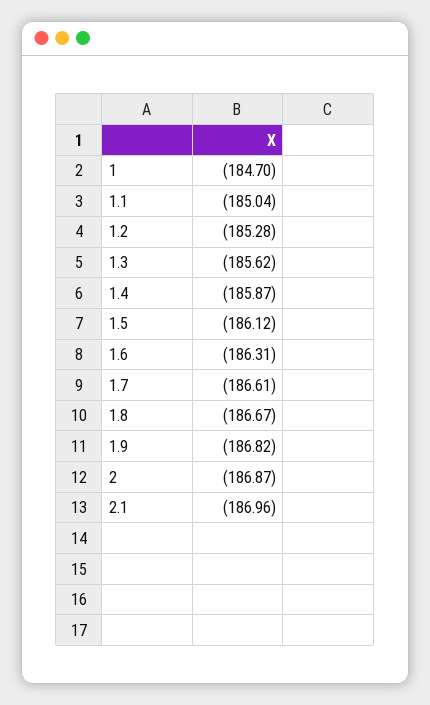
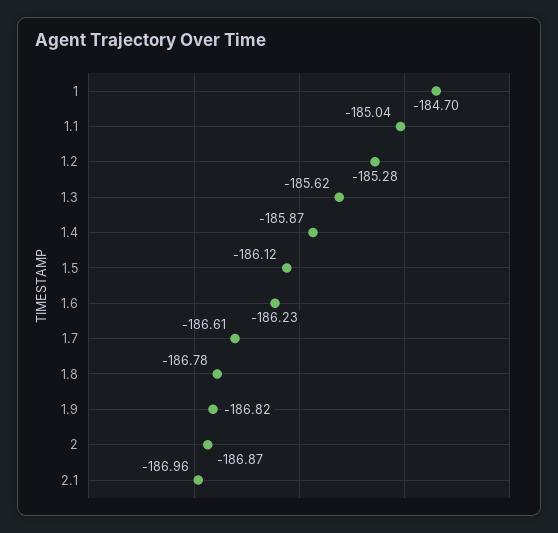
1.6: -186.31 -> -186.23
1.8: -186.67 -> -186.78

